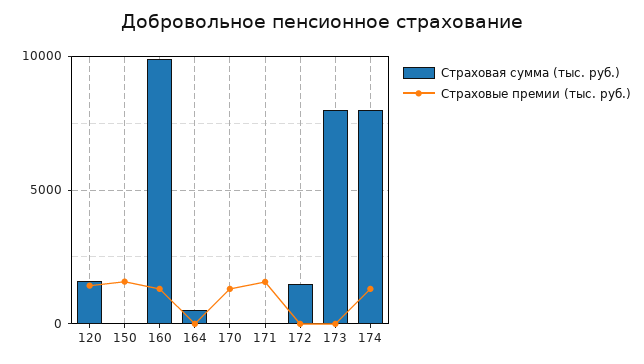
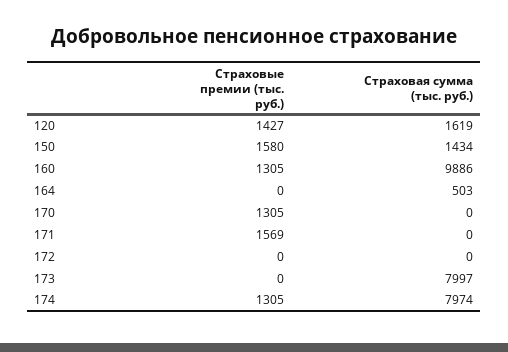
Страховая сумма (тыс. руб.), 150: 0 -> 1434
Страховая сумма (тыс. руб.), 172: 1500 -> 0

